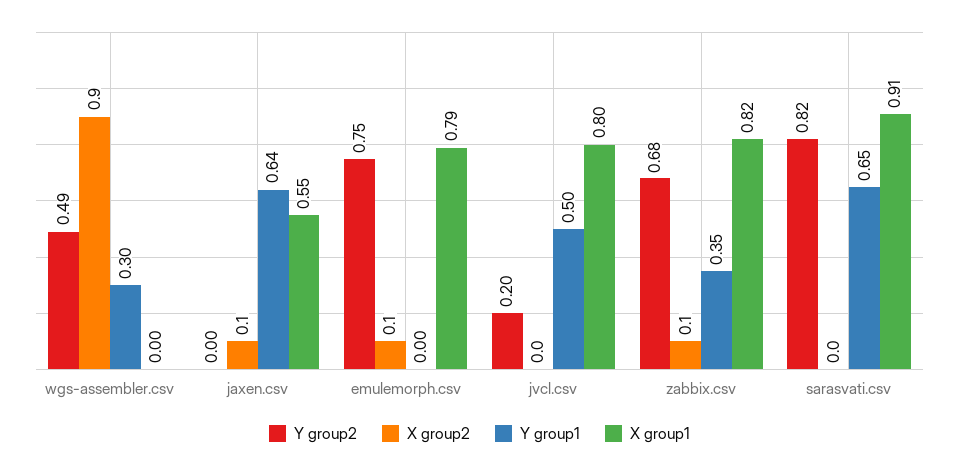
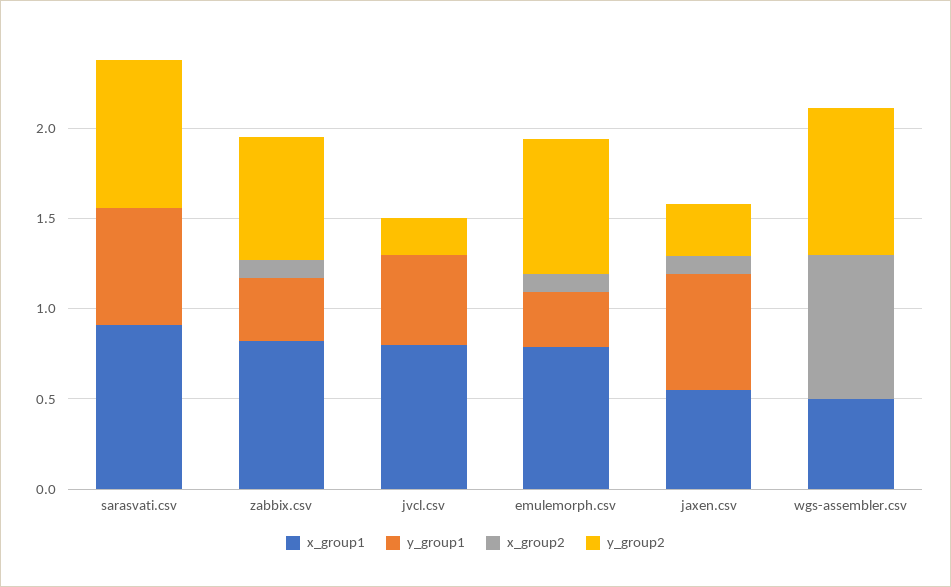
Y group2, wgs-assembler.csv: 0.49 -> 0.8
X group2, wgs-assembler.csv: 0.9 -> 0.8
Y group1, wgs-assembler.csv: 0.3 -> 0
X group1, wgs-assembler.csv: 0 -> 0.5
Y group2, jaxen.csv: 0 -> 0.3
Y group1, emulemorph.csv: 0 -> 0.3

